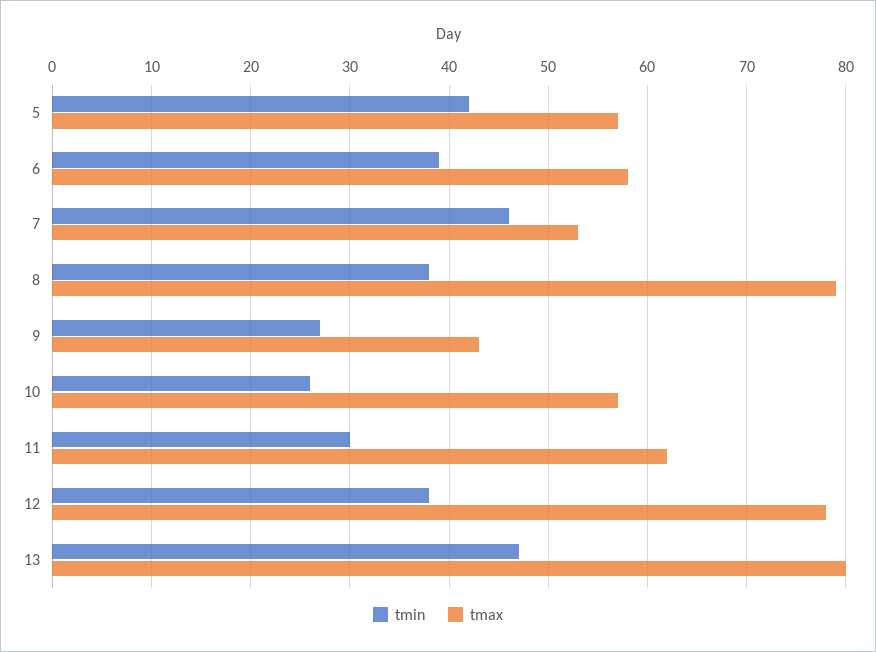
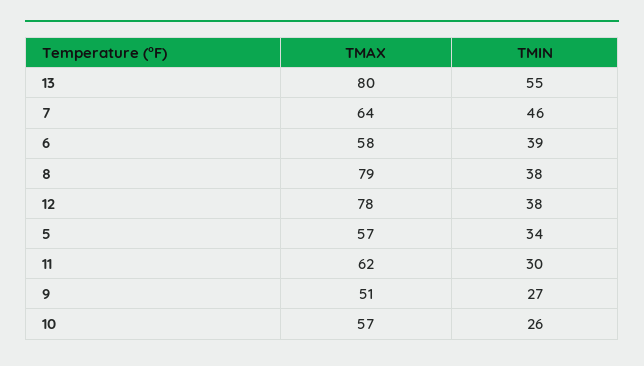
tmin, 5: 42 -> 34
tmax, 7: 53 -> 64
tmax, 9: 43 -> 51
tmin, 13: 47 -> 55

